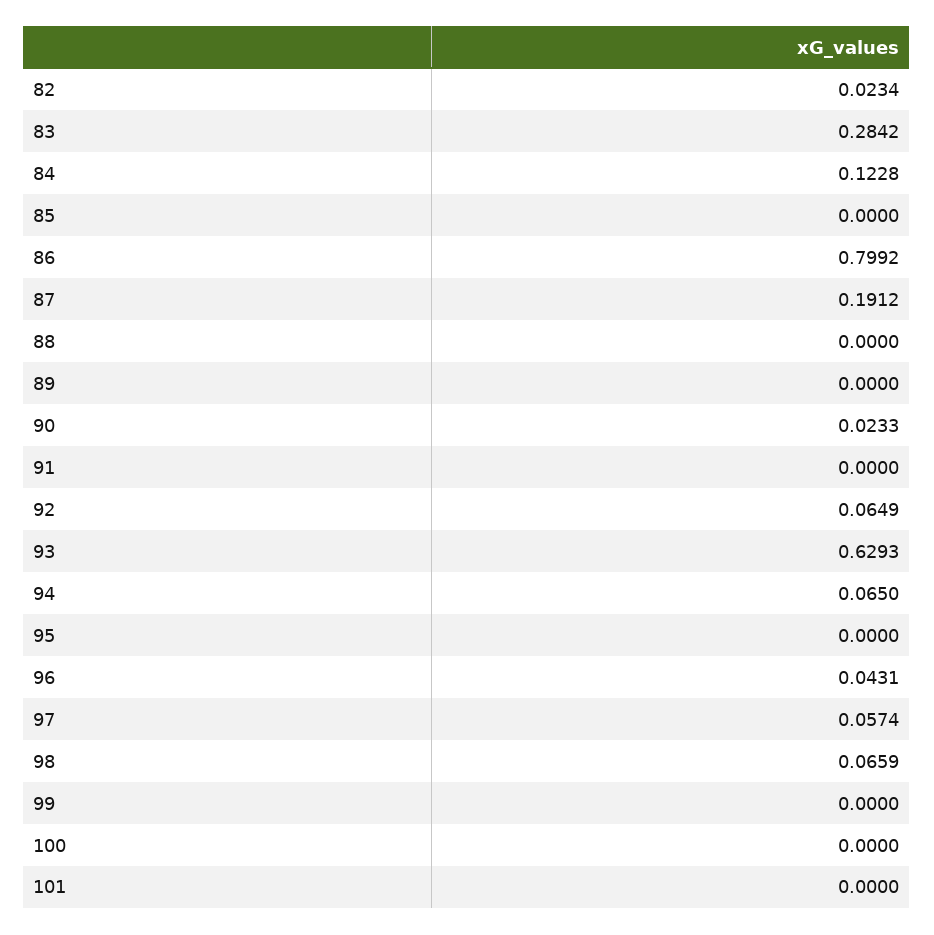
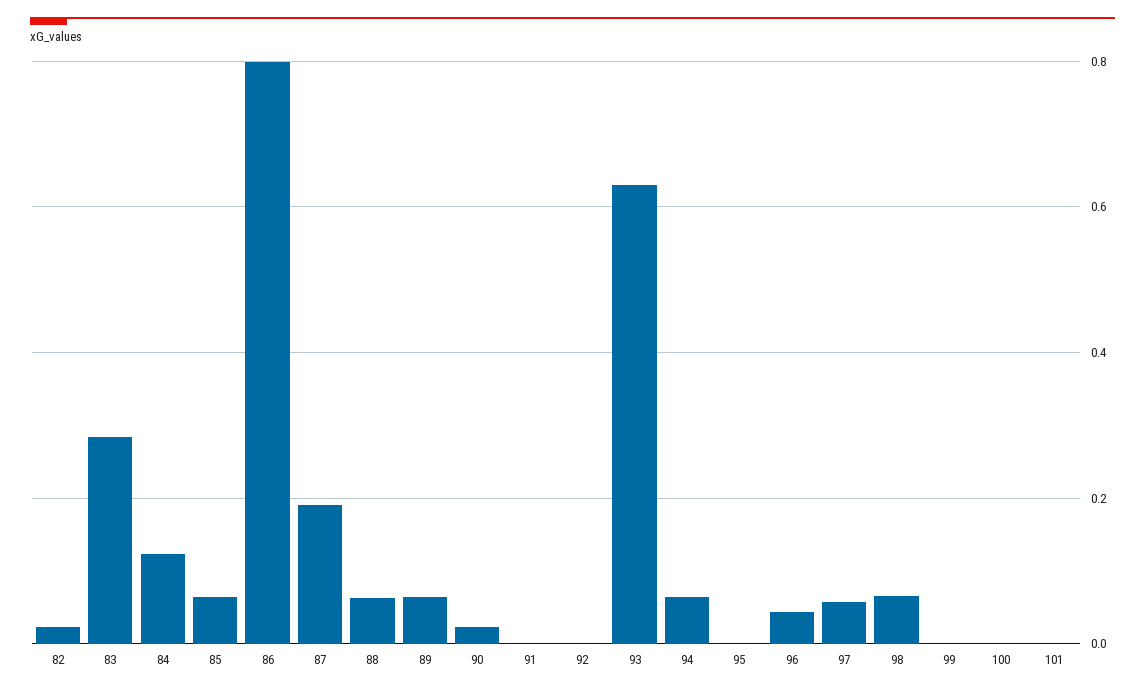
85: 0 -> 0.06
88: 0 -> 0.06
89: 0 -> 0.06
92: 0.0649 -> 0

